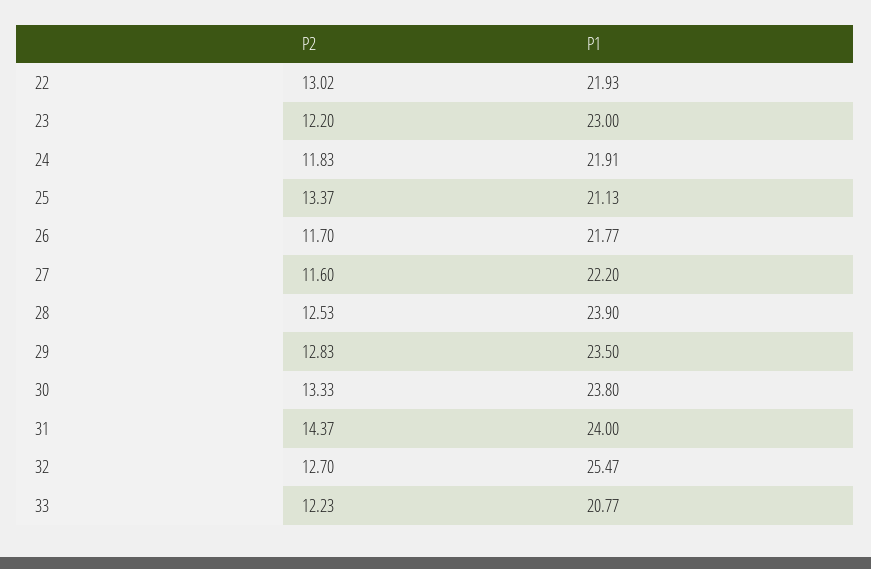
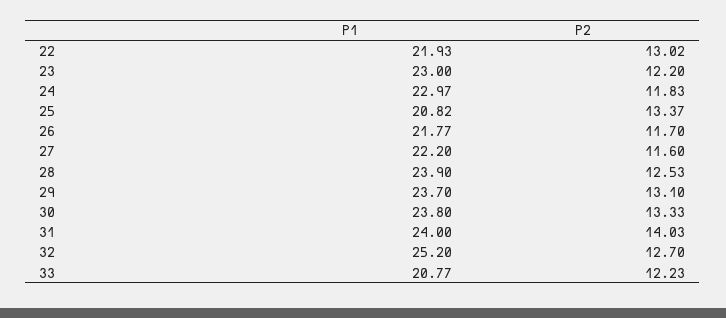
P1, 24: 21.91 -> 22.97
P1, 25: 21.13 -> 20.82
P2, 29: 12.83 -> 13.1
P1, 29: 23.5 -> 23.7
P2, 31: 14.37 -> 14.03
P1, 32: 25.47 -> 25.2

